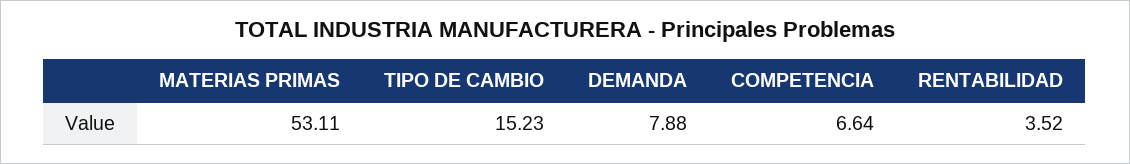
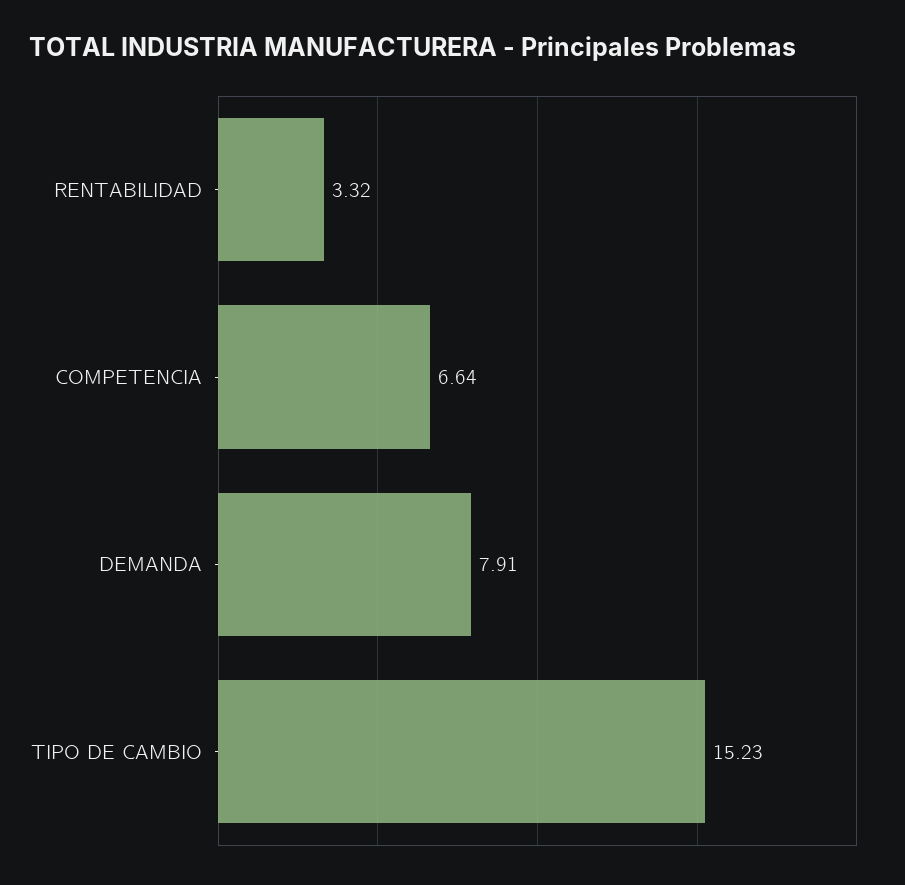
MATERIAS PRIMAS: 53.11 -> none
DEMANDA: 7.88 -> 7.91
RENTABILIDAD: 3.52 -> 3.32

